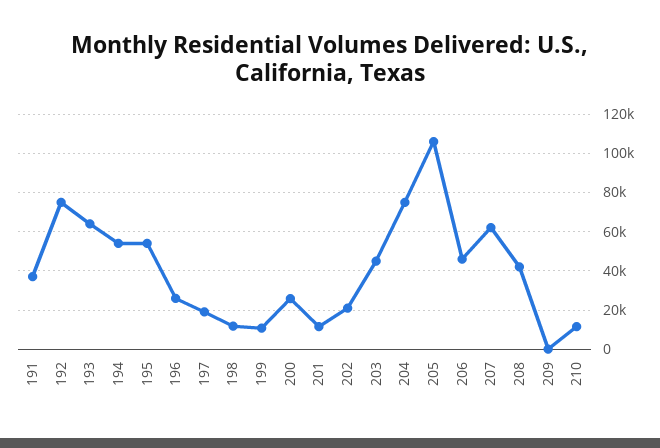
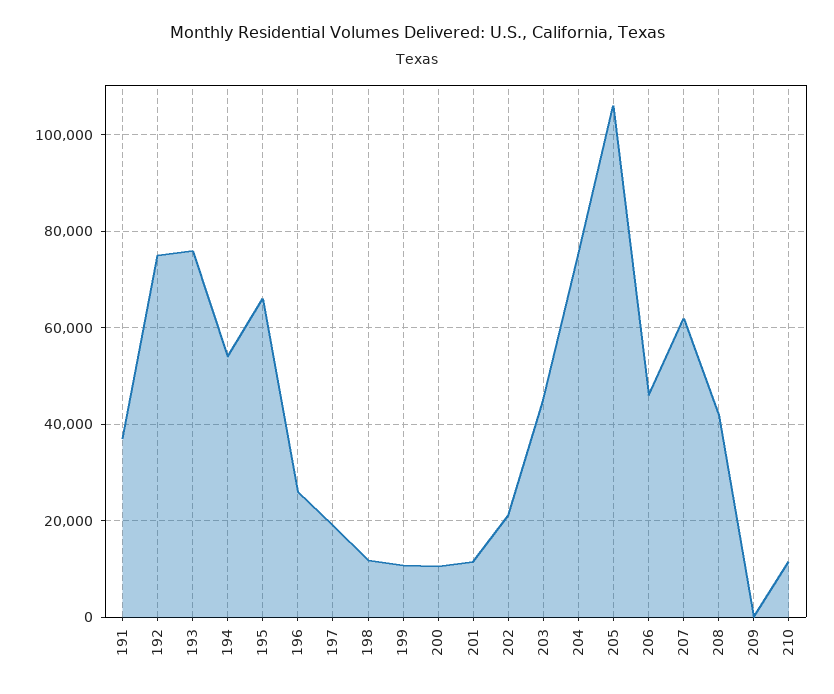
193: 65000 -> 76000
195: 55000 -> 66000
200: 25000 -> 10000

